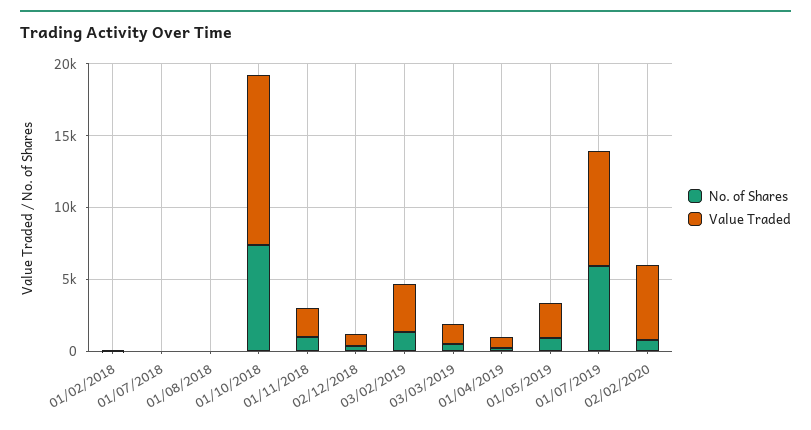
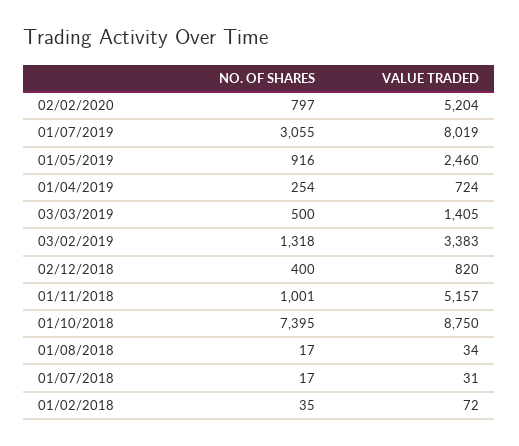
Value Traded, 01/10/2018: 12000 -> 8750
Value Traded, 01/11/2018: 2000 -> 5157
No. of Shares, 01/07/2019: 6000 -> 3055

